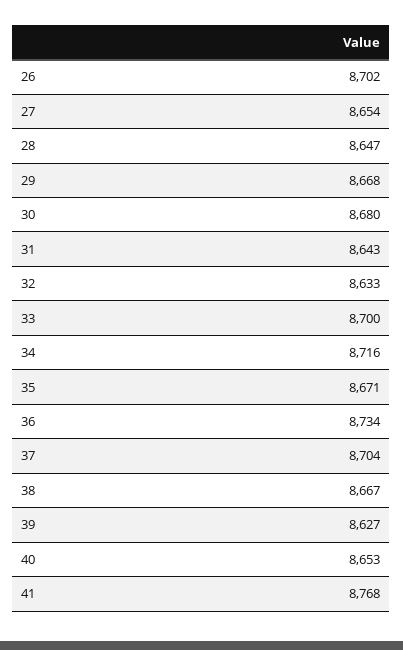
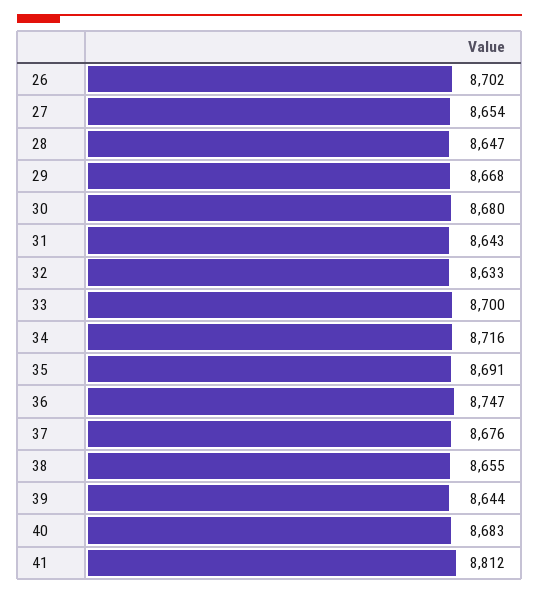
35: 8671 -> 8691
36: 8734 -> 8747
37: 8704 -> 8676
38: 8667 -> 8655
39: 8627 -> 8644
40: 8653 -> 8683
41: 8768 -> 8812

